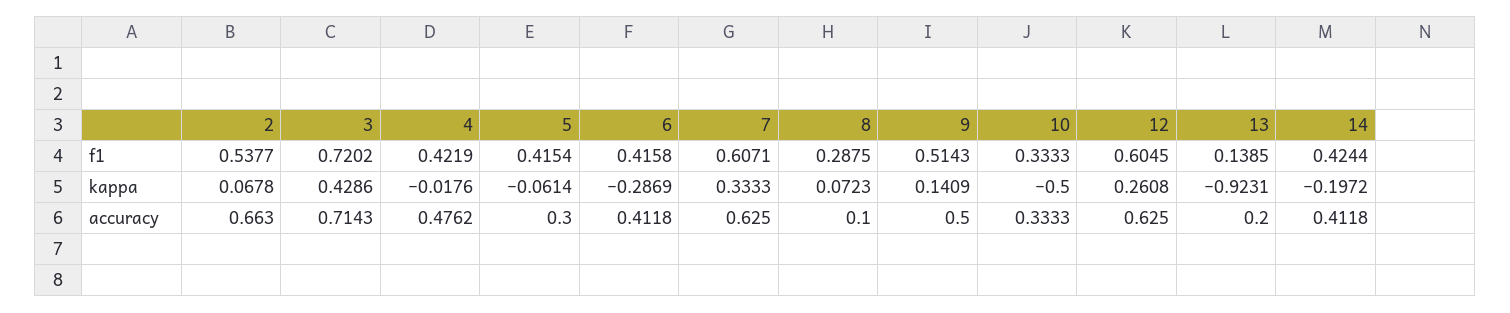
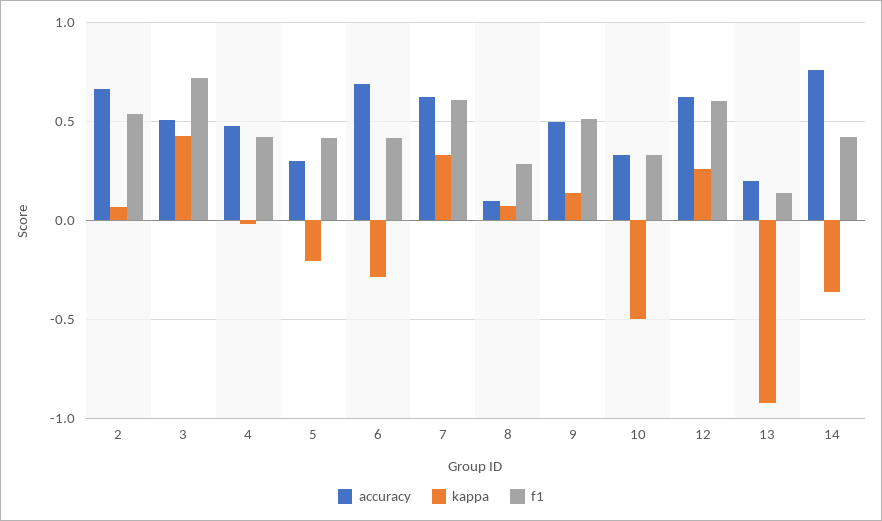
kappa, 5: -0.0614 -> -0.2
kappa, 14: -0.1972 -> -0.35
accuracy, 3: 0.7143 -> 0.5
accuracy, 6: 0.4118 -> 0.7
accuracy, 14: 0.4118 -> 0.75

